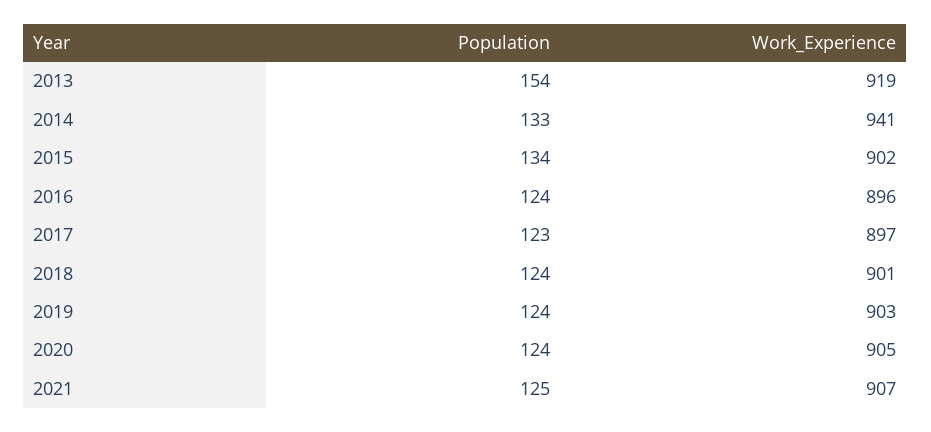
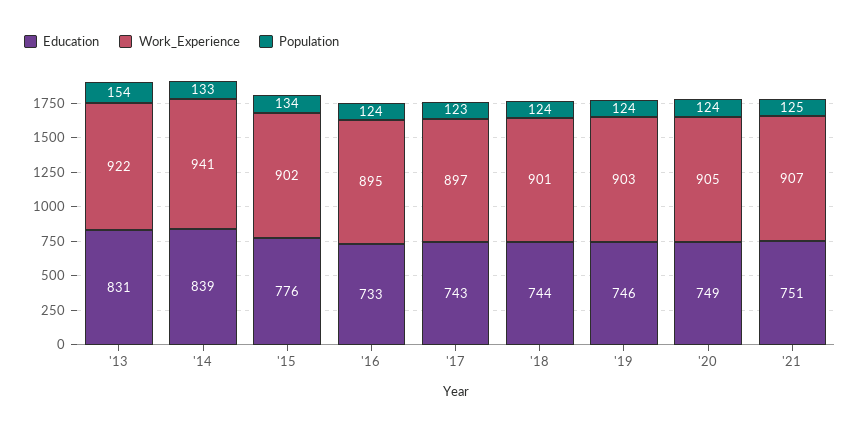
Work_Experience, 2013: 919 -> 922
Work_Experience, 2016: 896 -> 895
Education, 2013: none -> 831
Education, 2014: none -> 839
Education, 2015: none -> 776
Education, 2016: none -> 733
Education, 2017: none -> 743
Education, 2018: none -> 744
Education, 2019: none -> 746
Education, 2020: none -> 749
Education, 2021: none -> 751

